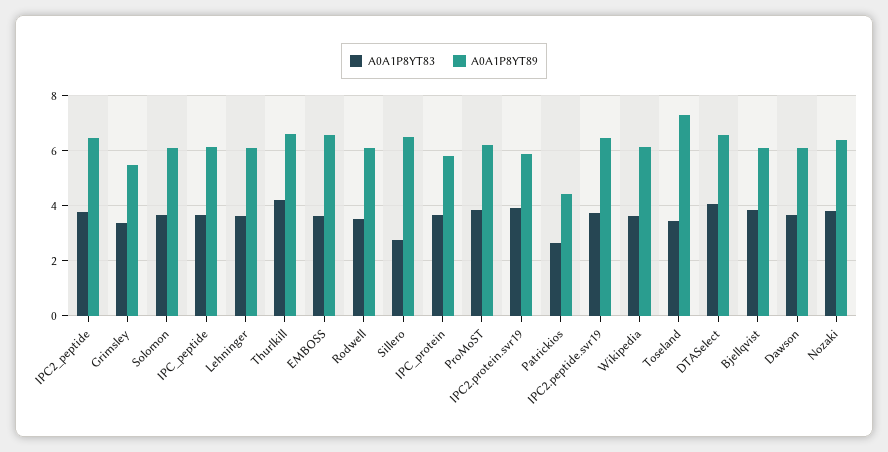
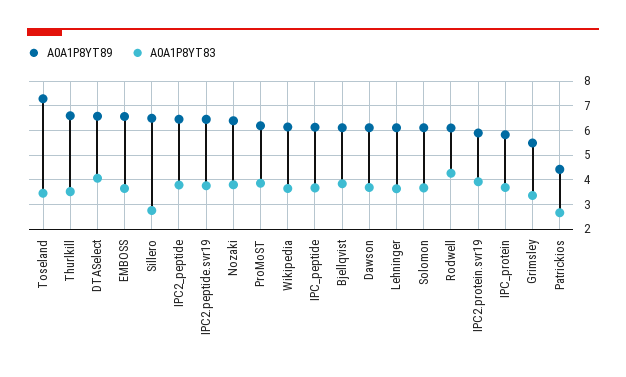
A0A1P8YT83, Thurlkill: 4.25 -> 3.5
A0A1P8YT83, Rodwell: 3.5 -> 4.25

